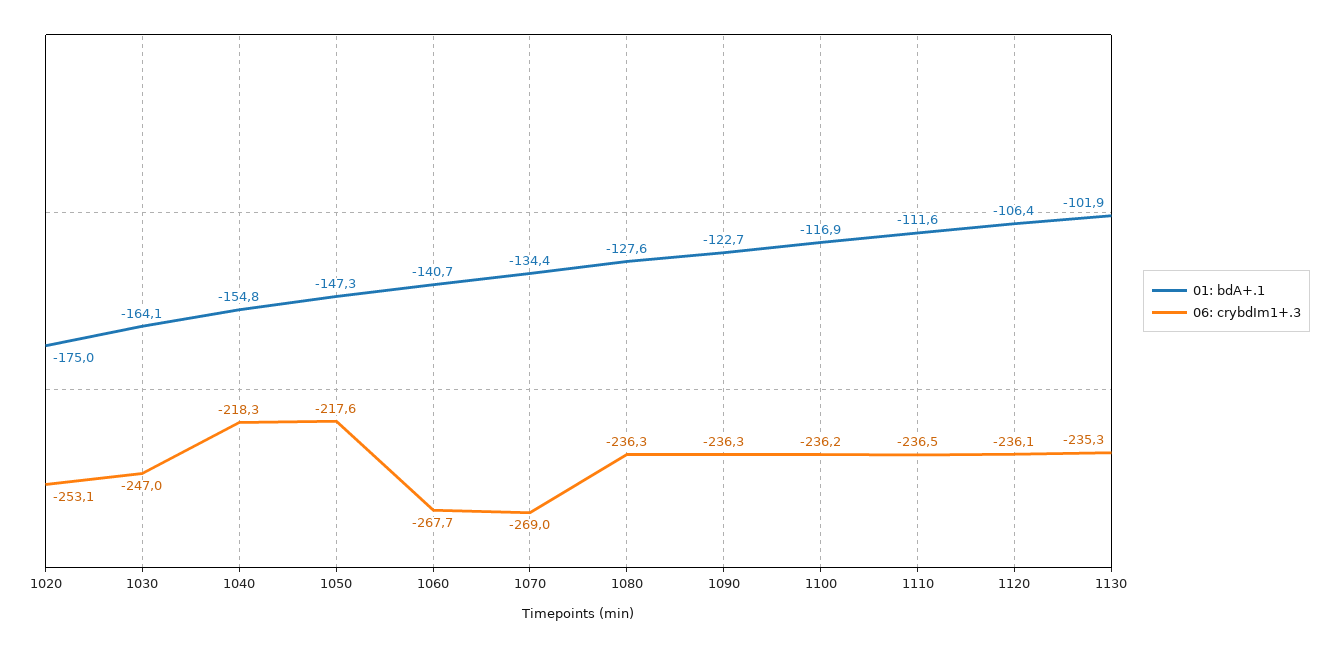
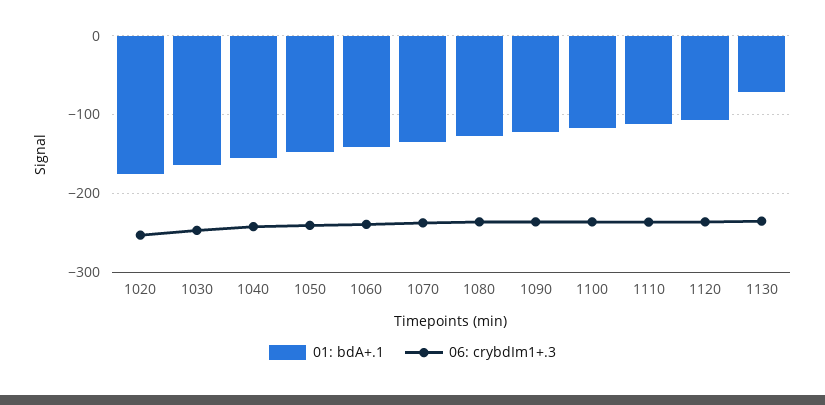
06: crybdIm1+.3, 1040: -218.3 -> -240
06: crybdIm1+.3, 1050: -217.6 -> -240
06: crybdIm1+.3, 1060: -267.7 -> -240
06: crybdIm1+.3, 1070: -269 -> -240
01: bdA+.1, 1130: -101.9 -> -70

